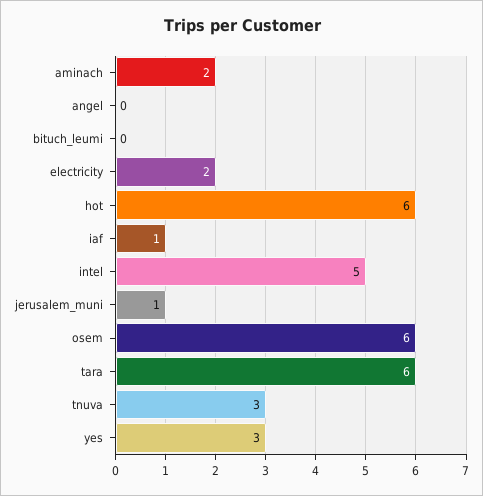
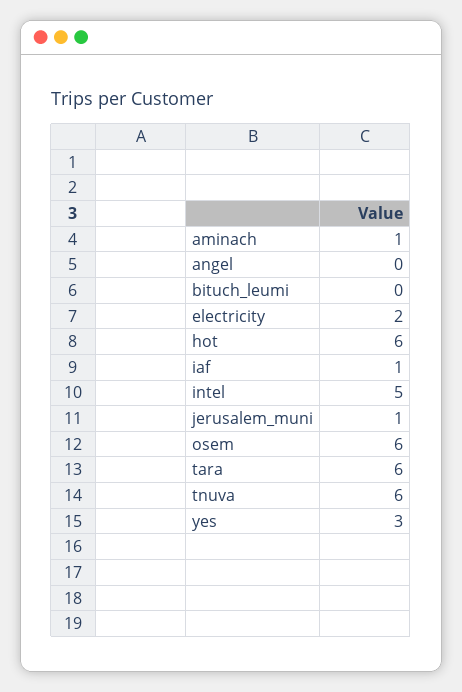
aminach: 2 -> 1
tnuva: 3 -> 6

